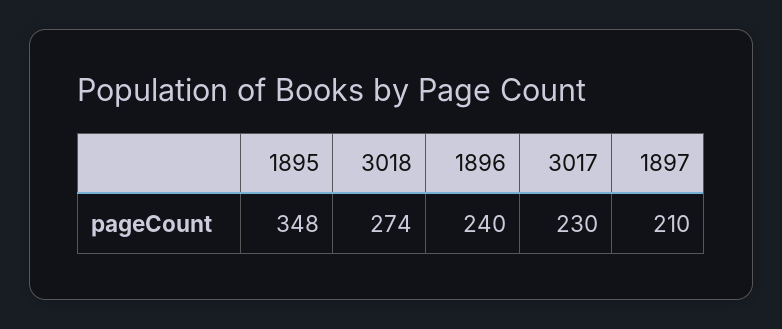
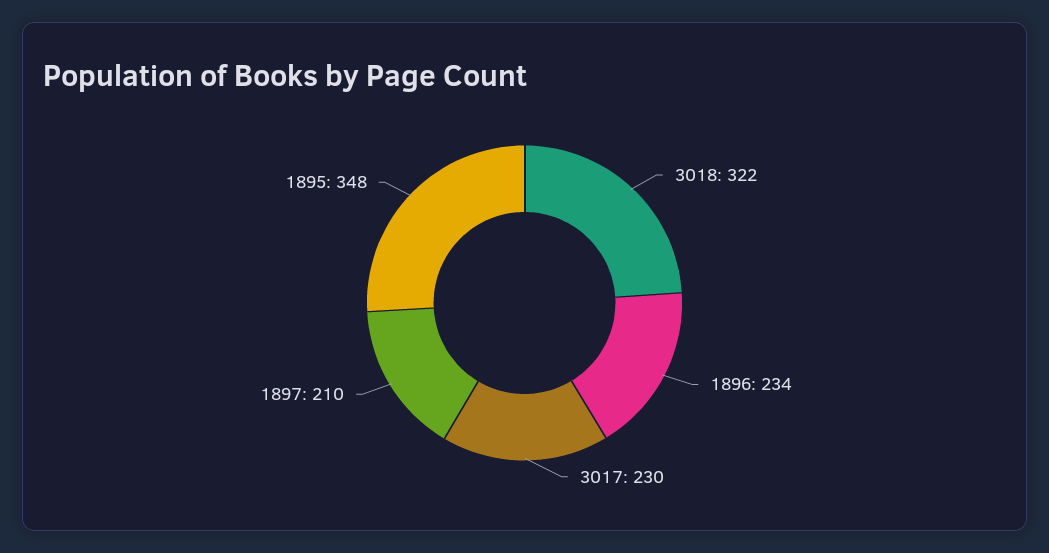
3018: 274 -> 322
1896: 240 -> 234

